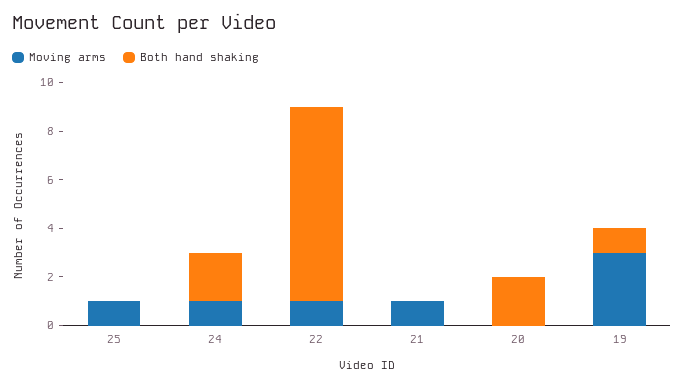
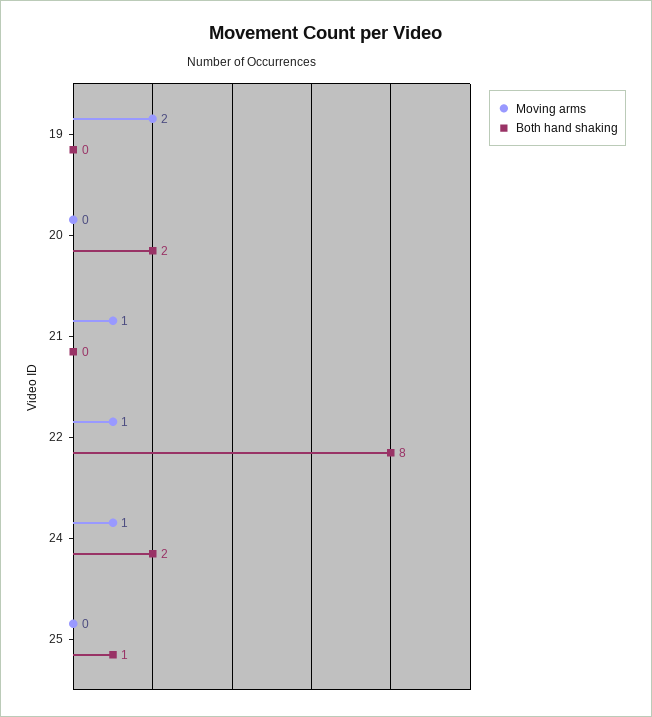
Moving arms, 25: 1 -> 0
Both hand shaking, 25: 0 -> 1
Moving arms, 19: 3 -> 2
Both hand shaking, 19: 1 -> 0

